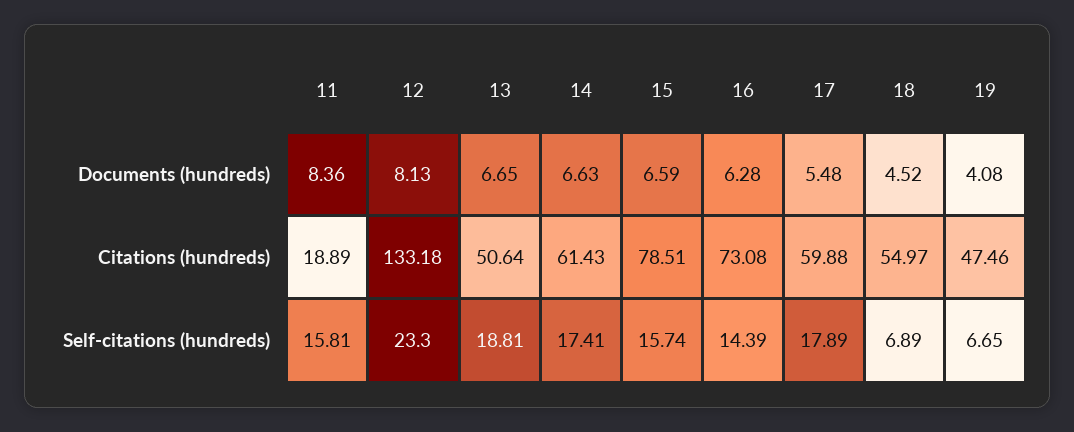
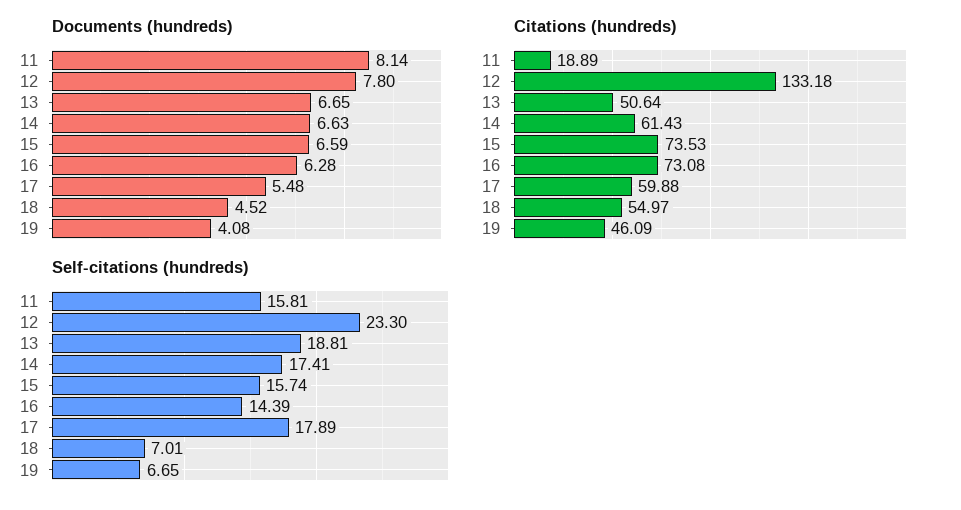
Documents (hundreds), 11: 8.36 -> 8.14
Documents (hundreds), 12: 8.13 -> 7.8
Citations (hundreds), 15: 78.51 -> 73.53
Citations (hundreds), 19: 47.46 -> 46.09
Self-citations (hundreds), 18: 6.89 -> 7.01

